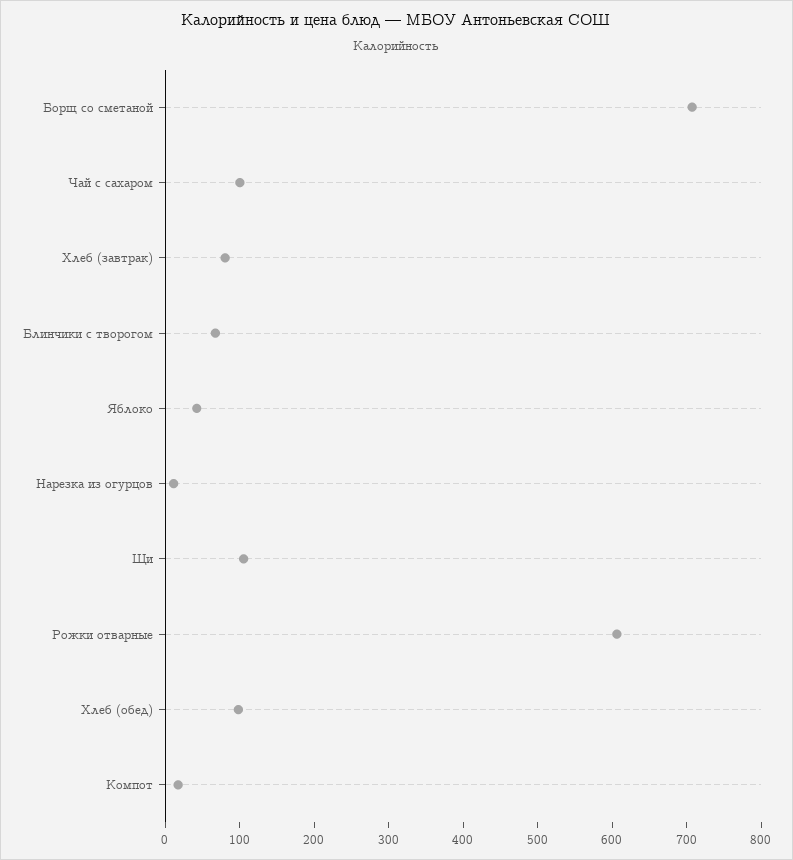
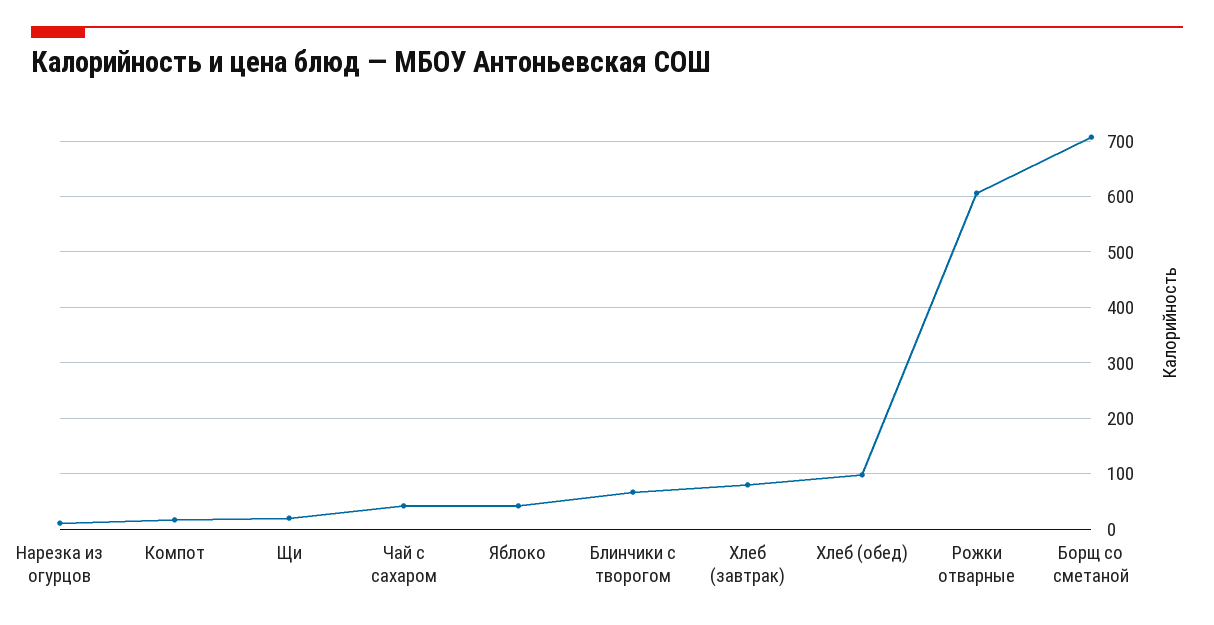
Чай с сахаром: 100 -> 40
Щи: 100 -> 20

